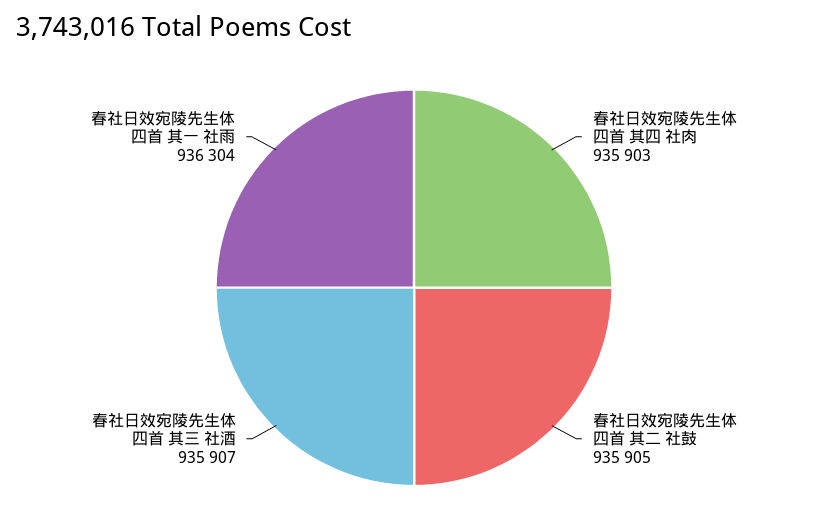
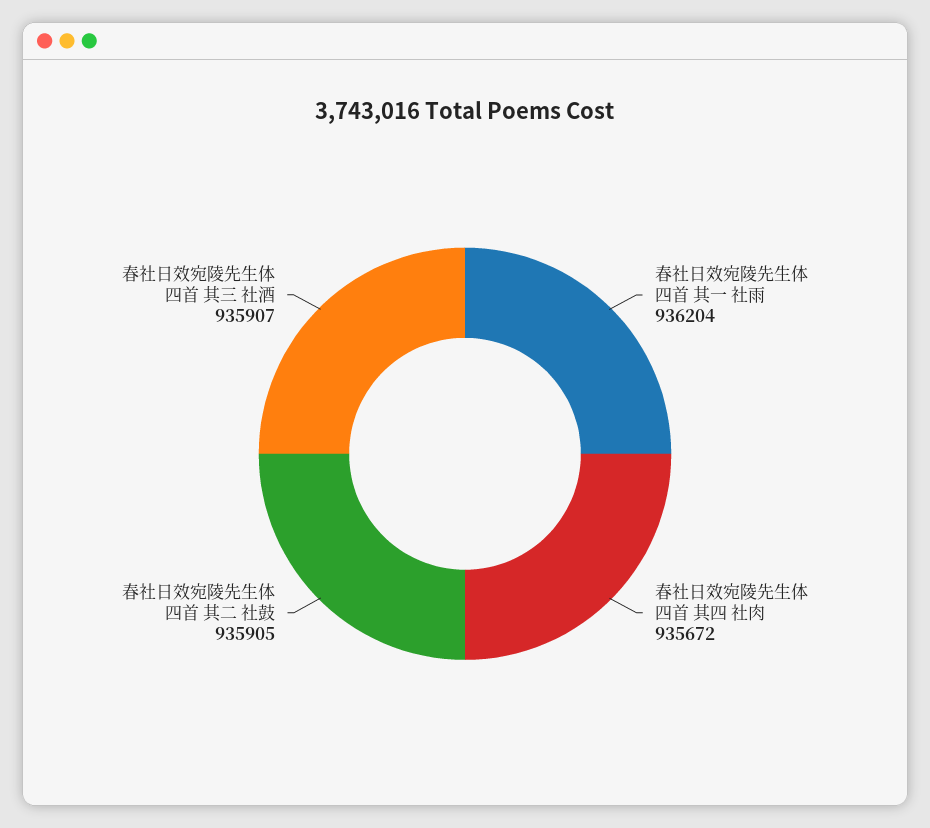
春社日效宛陵先生体四首 其四 社肉: 935903 -> 935672
春社日效宛陵先生体四首 其一 社雨: 936304 -> 936204

